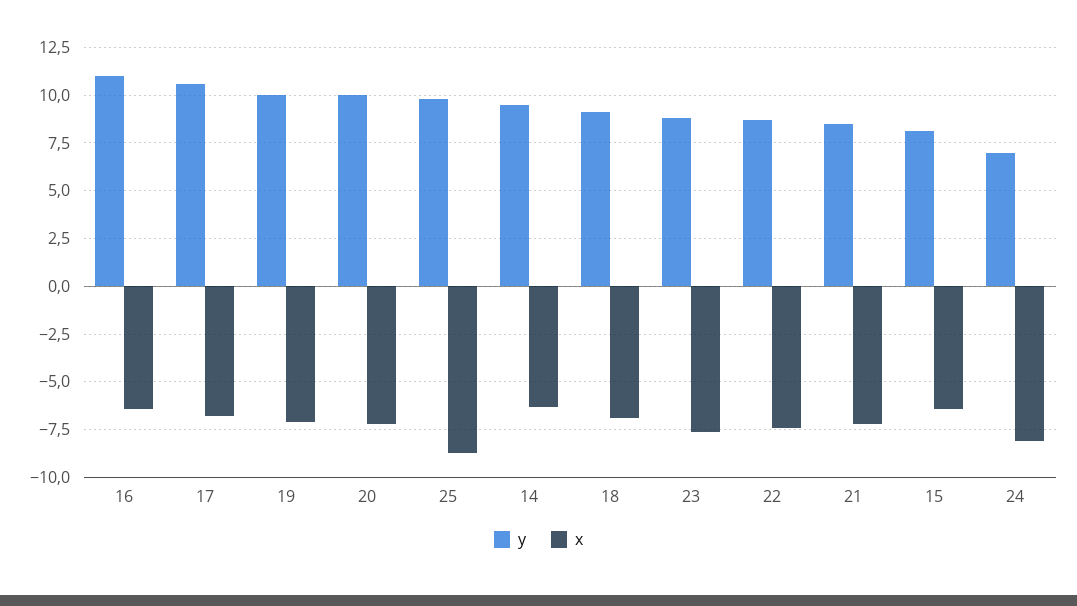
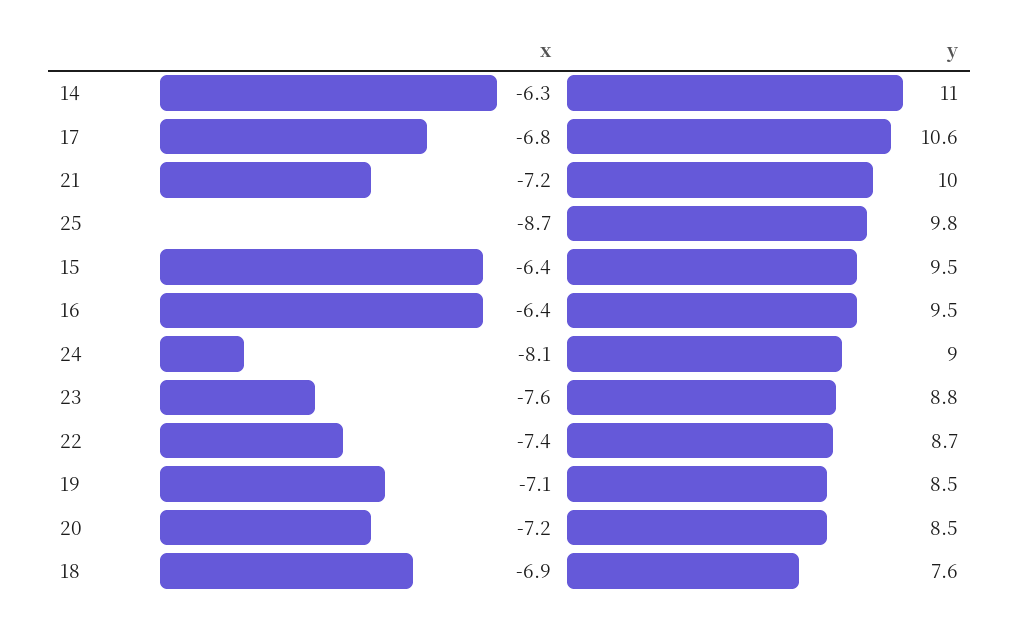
y, 16: 11 -> 9.5
y, 19: 10 -> 8.5
y, 20: 10 -> 8.5
y, 14: 9.5 -> 11
y, 18: 9 -> 7.6
y, 21: 8.5 -> 10
y, 15: 8 -> 9.5
y, 24: 7 -> 9

